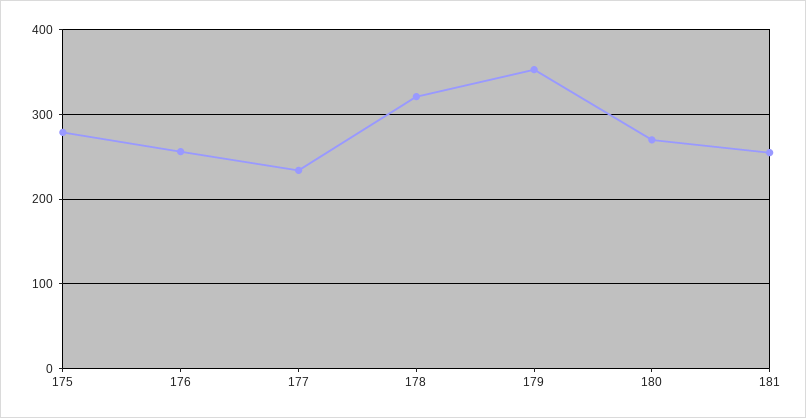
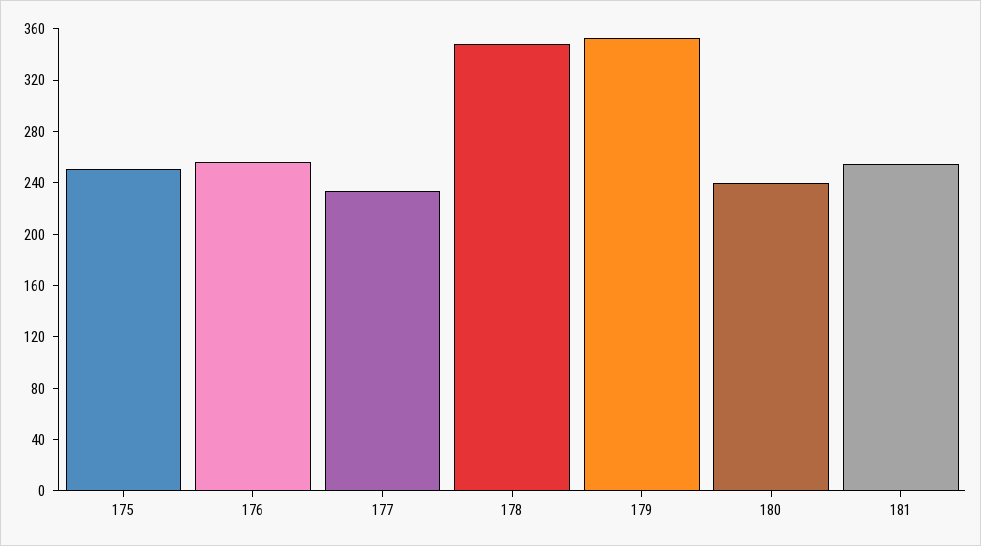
175: 280 -> 250
178: 320 -> 350
180: 270 -> 240

